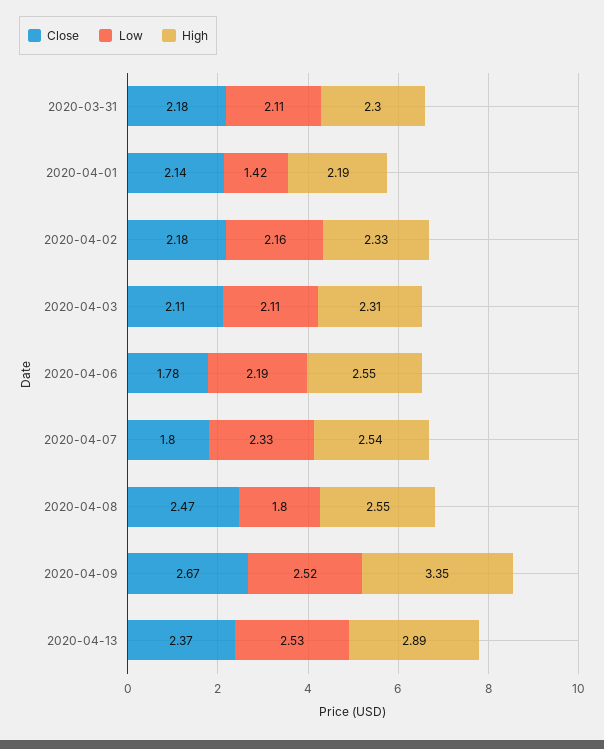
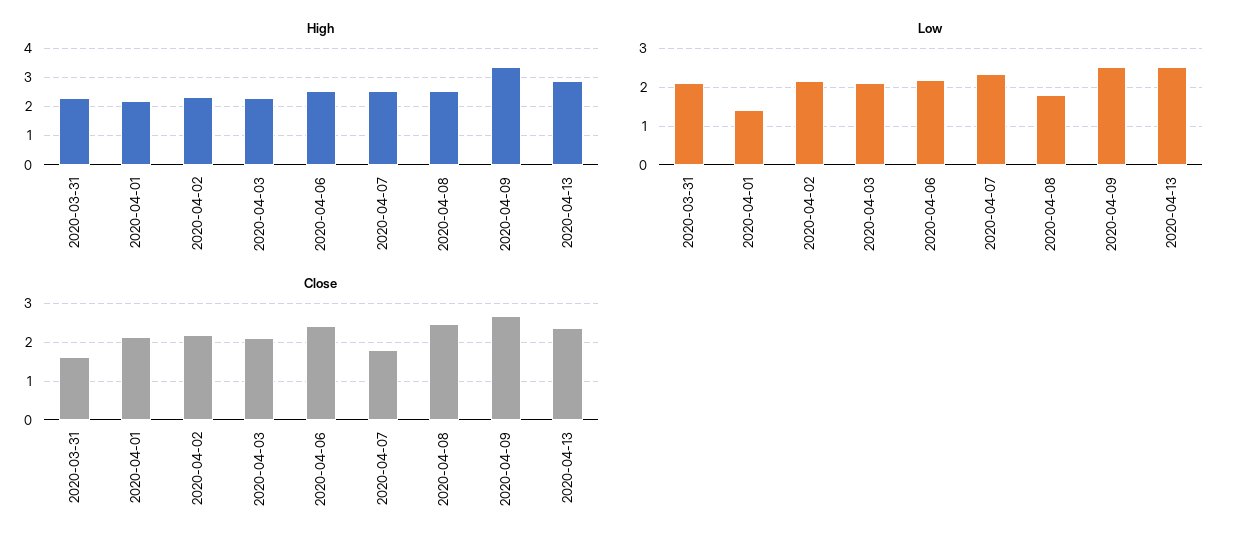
Close, 2020-03-31: 2.18 -> 1.6
Close, 2020-04-06: 1.78 -> 2.4

